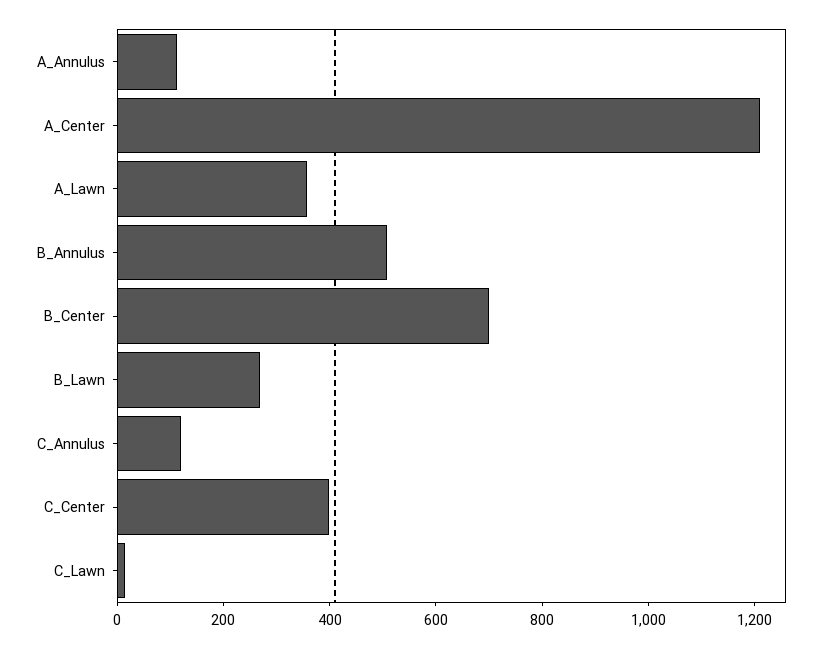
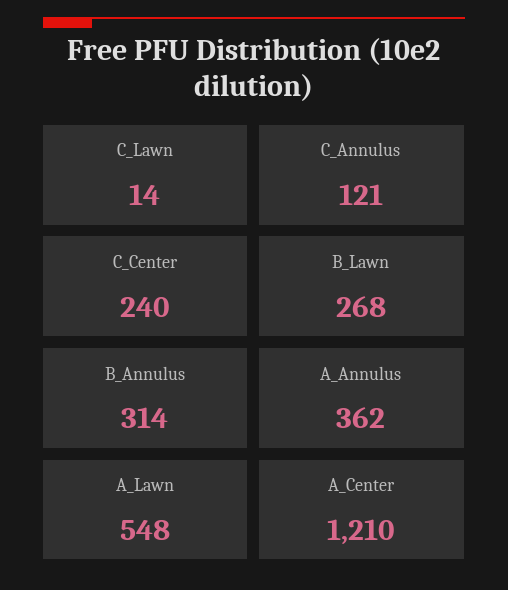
A_Annulus: 100 -> 362
A_Lawn: 350 -> 548
B_Annulus: 500 -> 314
B_Center: 700 -> none
C_Center: 400 -> 240

